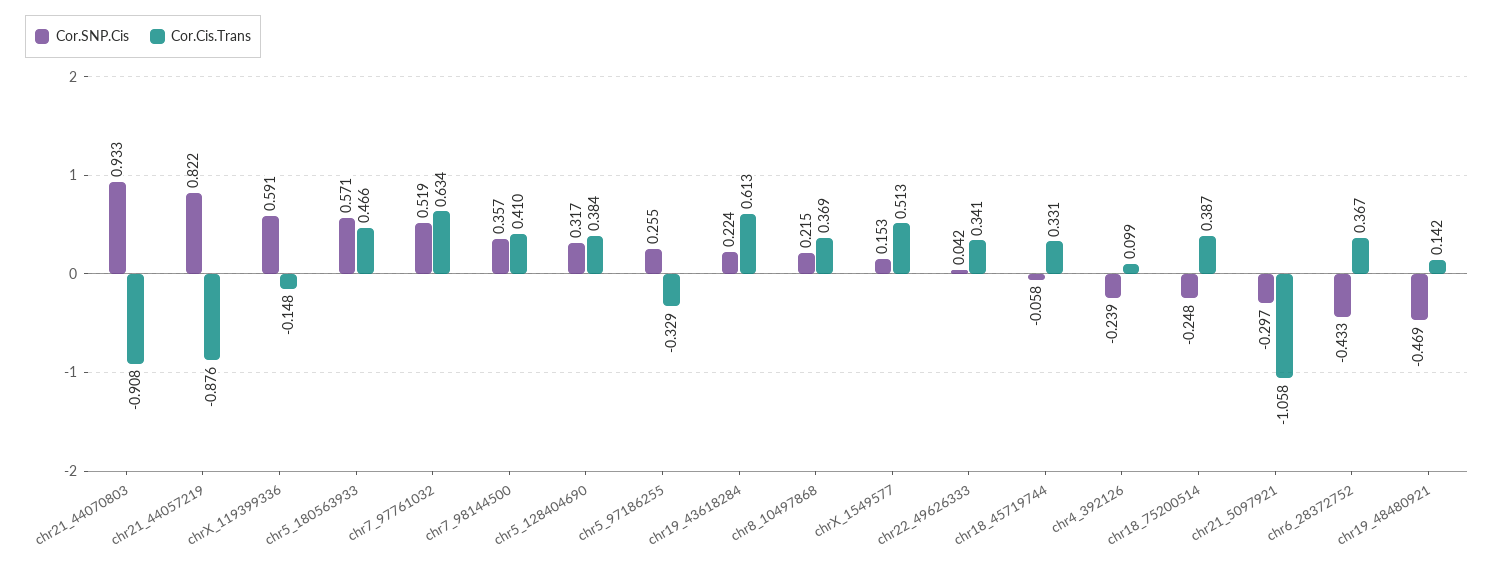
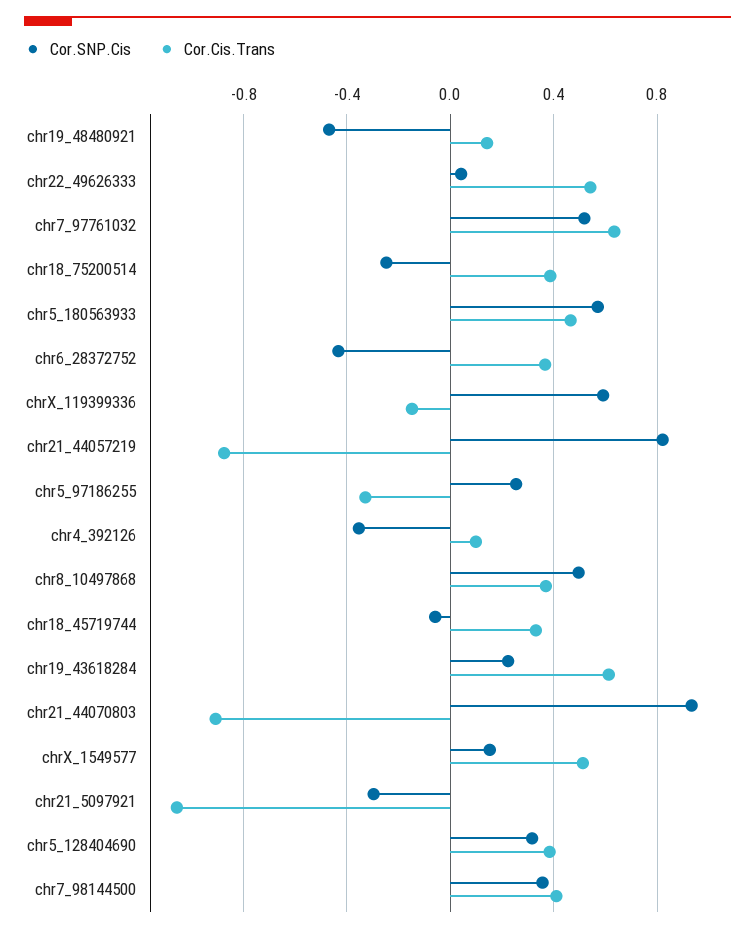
Cor.SNP.Cis, chr8_10497868: 0.215 -> 0.5
Cor.Cis.Trans, chr22_49626333: 0.341 -> 0.55
Cor.SNP.Cis, chr4_392126: -0.239 -> -0.35

